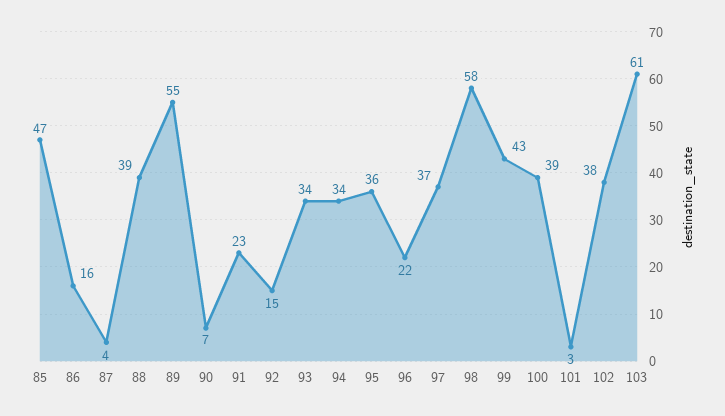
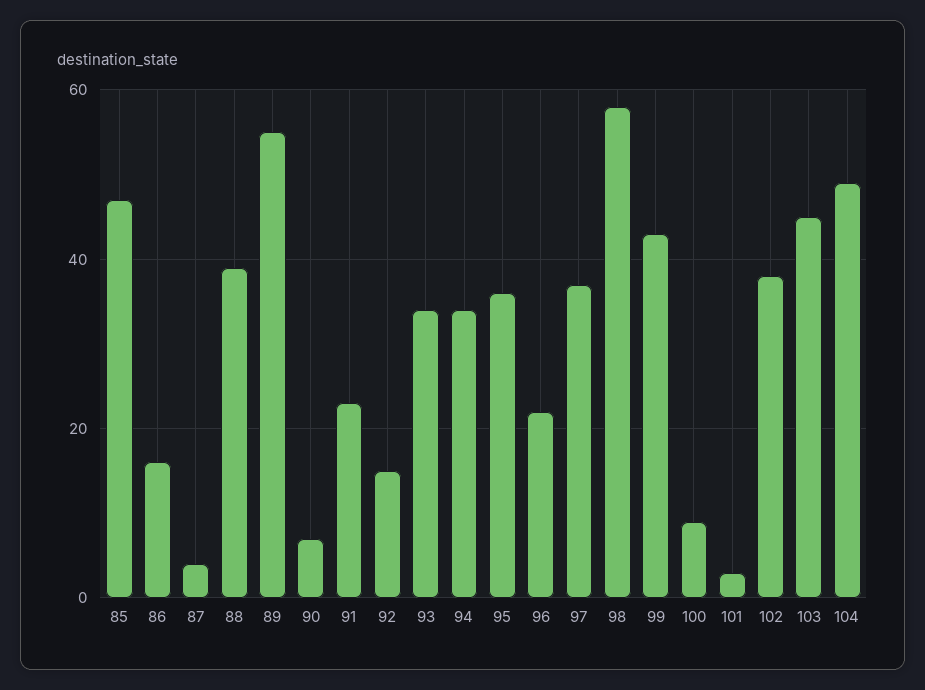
100: 39 -> 10
103: 61 -> 45
104: none -> 50

